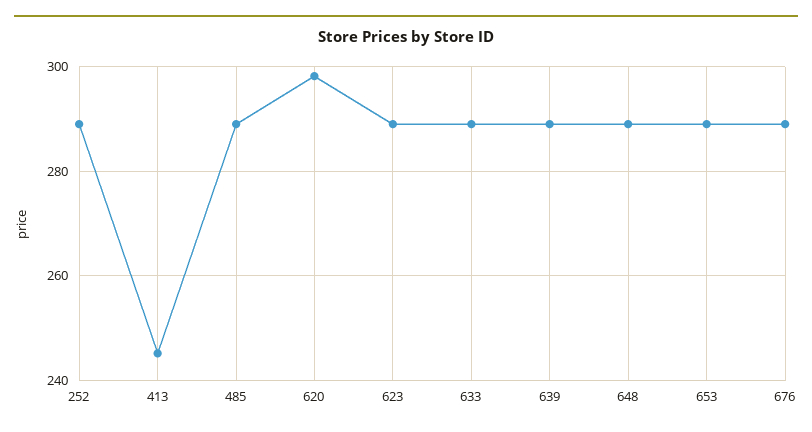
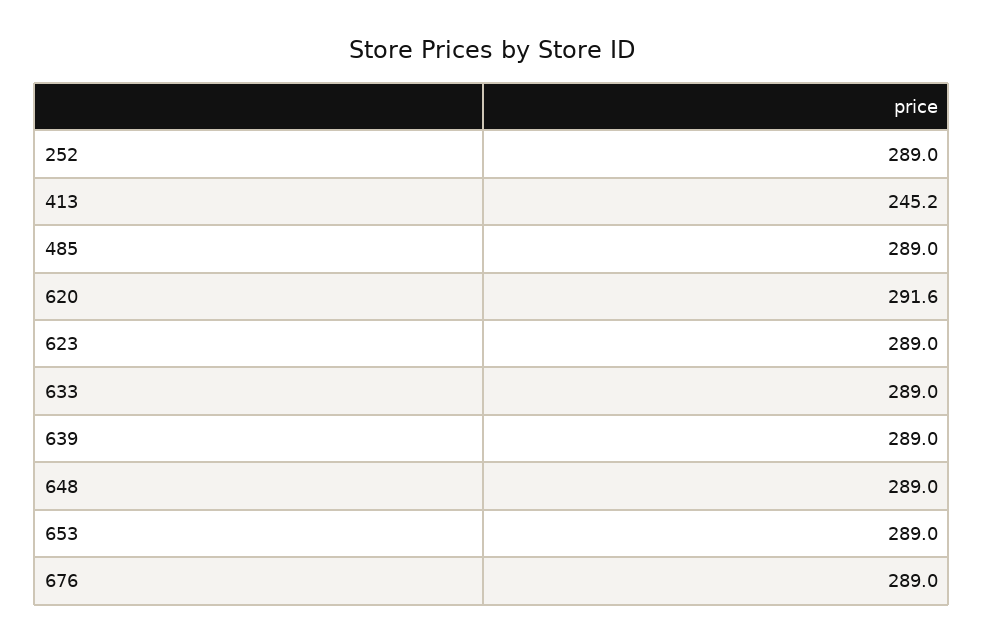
620: 298 -> 291.6

